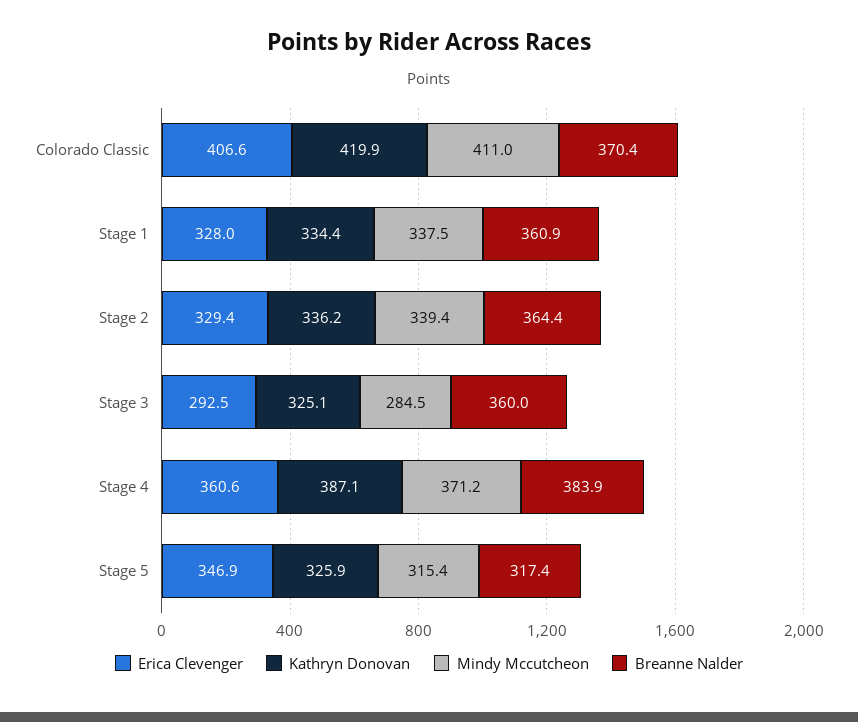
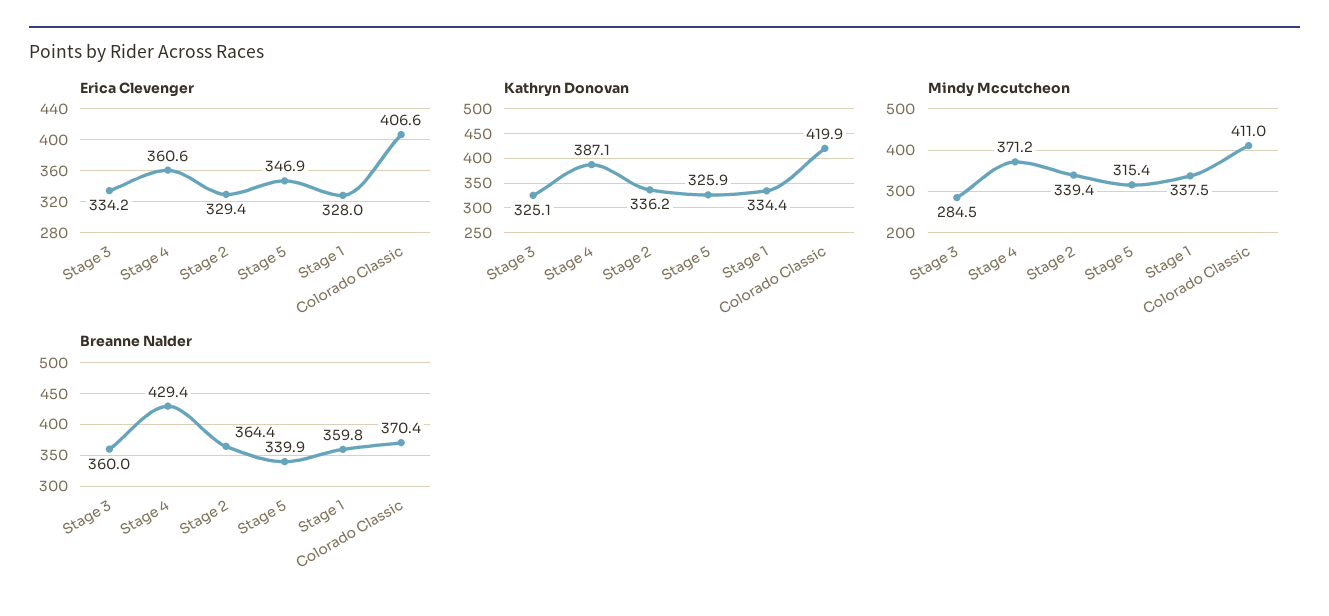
Breanne Nalder, Stage 1: 360.9 -> 359.8
Erica Clevenger, Stage 3: 292.5 -> 334.2
Breanne Nalder, Stage 4: 383.9 -> 429.4
Breanne Nalder, Stage 5: 317.4 -> 339.9

